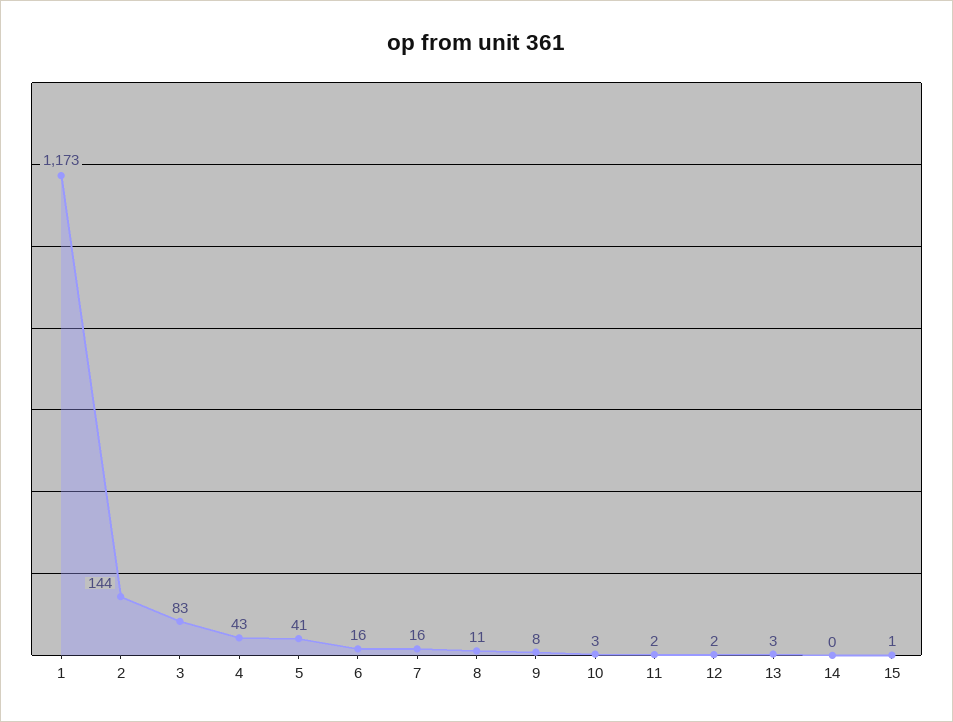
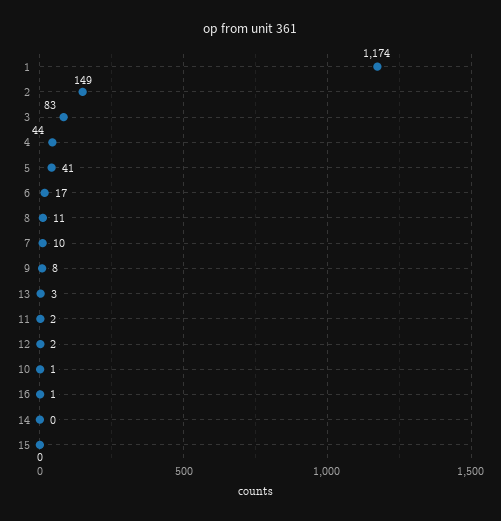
1: 1173 -> 1174
2: 144 -> 149
4: 43 -> 44
6: 16 -> 17
7: 16 -> 10
10: 3 -> 1
15: 1 -> 0
16: none -> 1

